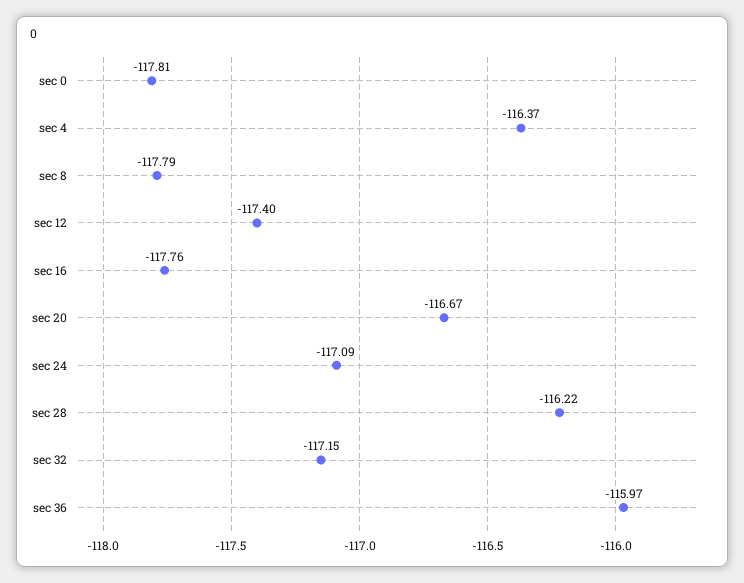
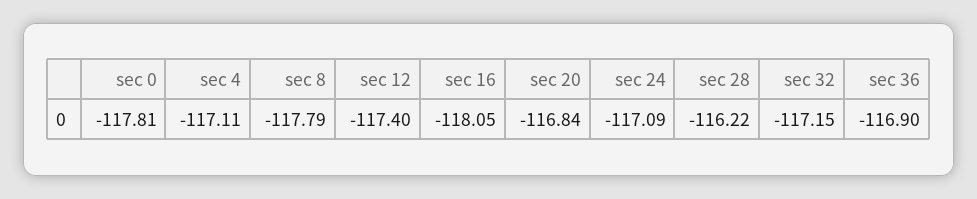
sec 4: -116.37 -> -117.11
sec 16: -117.76 -> -118.05
sec 20: -116.67 -> -116.84
sec 36: -115.97 -> -116.9

